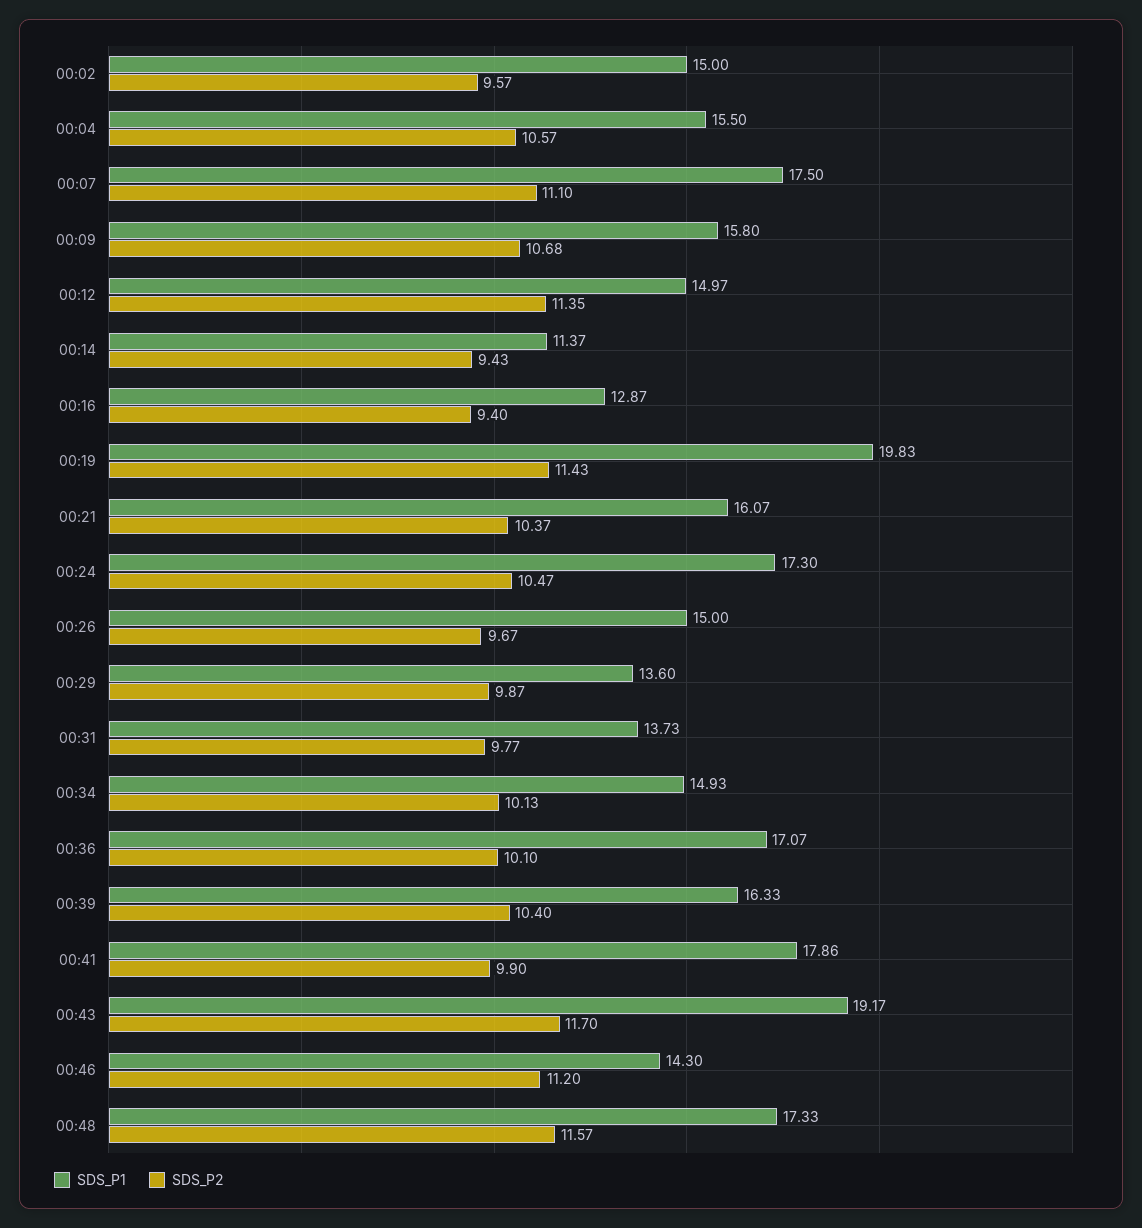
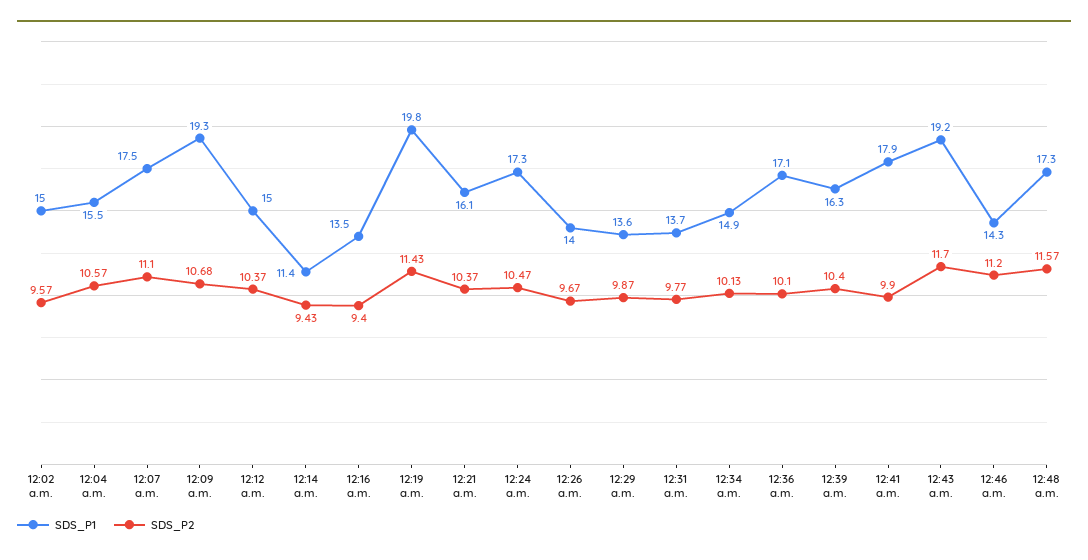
SDS_P1, 00:09: 15.8 -> 19.3
SDS_P2, 00:12: 11.35 -> 10.37
SDS_P1, 00:16: 12.87 -> 13.5
SDS_P1, 00:26: 15 -> 14

